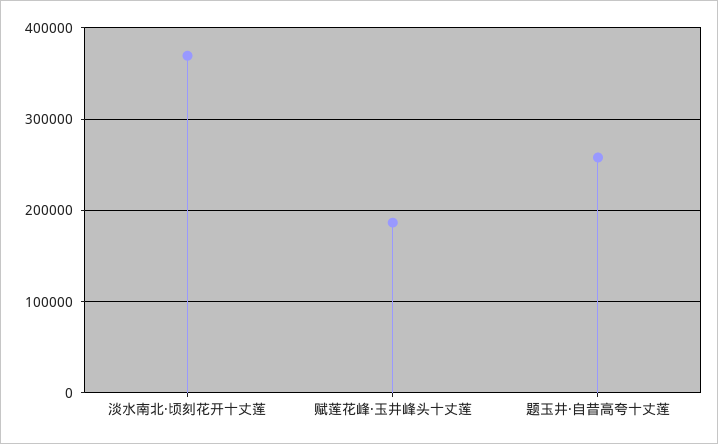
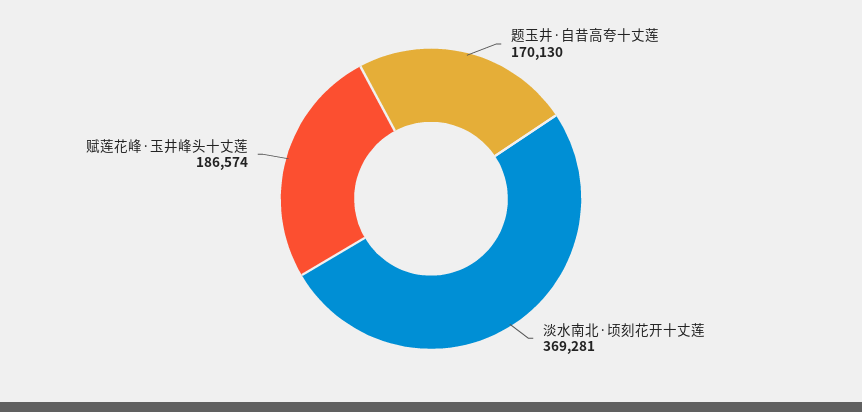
题玉井·自昔高夸十丈莲: 260000 -> 170130

